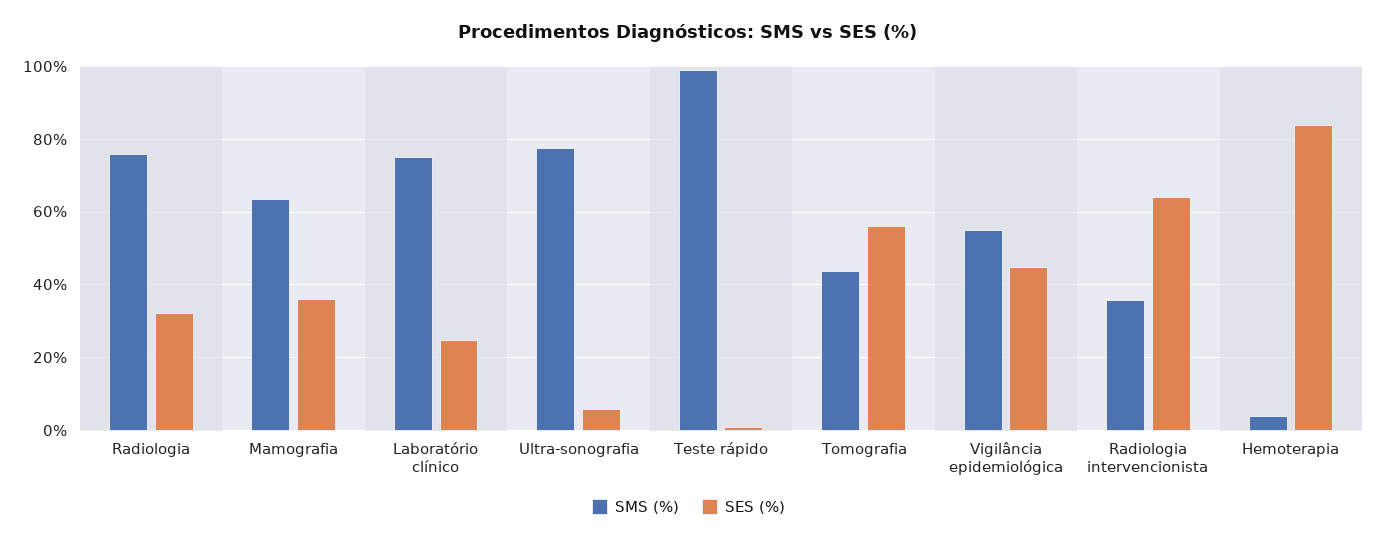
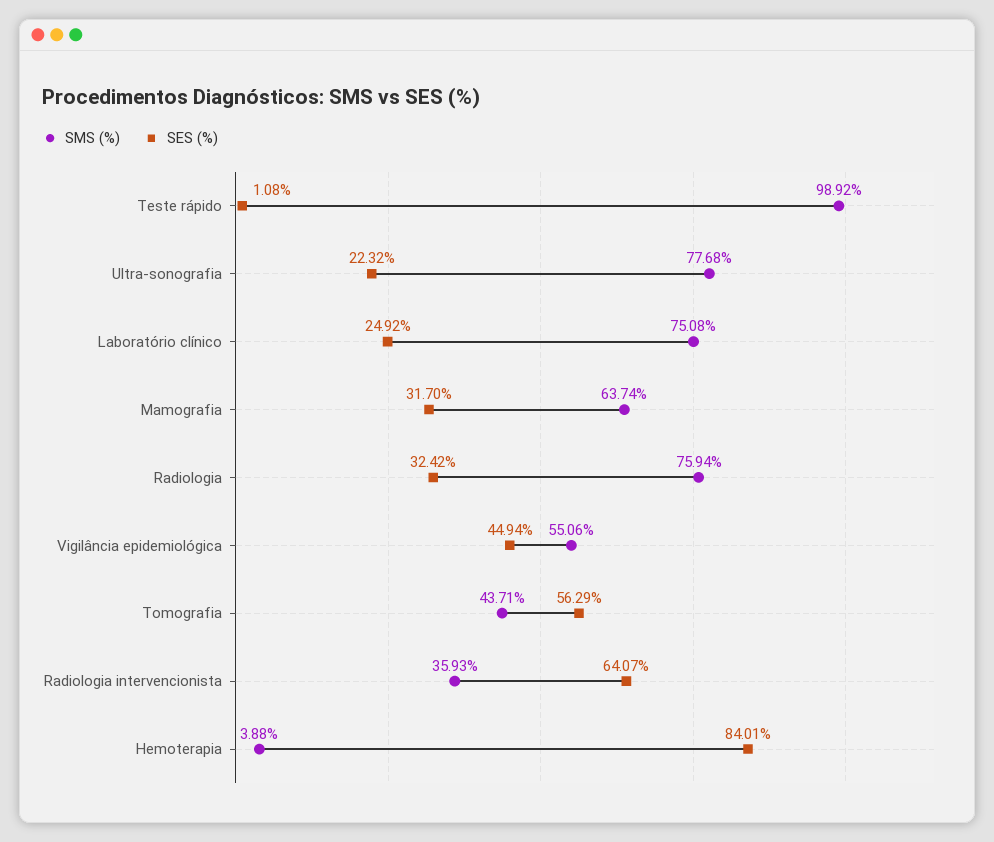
SES (%), Mamografia: 36 -> 31.7
SES (%), Ultra-sonografia: 6 -> 22.32

